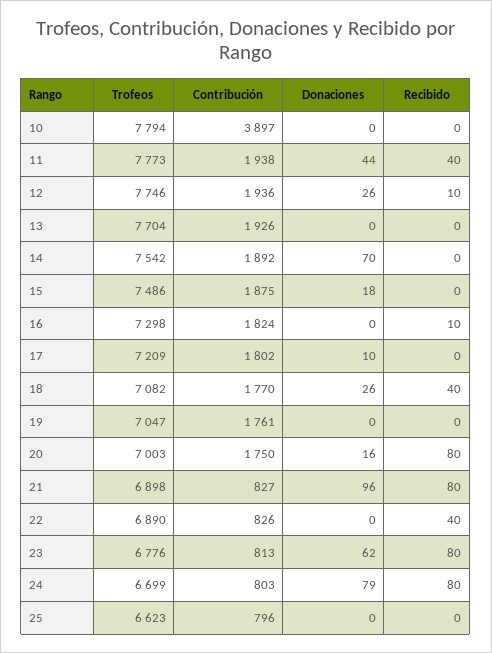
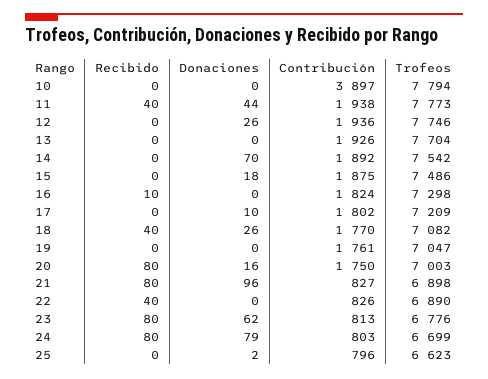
Recibido, 12: 10 -> 0
Donaciones, 25: 0 -> 2

